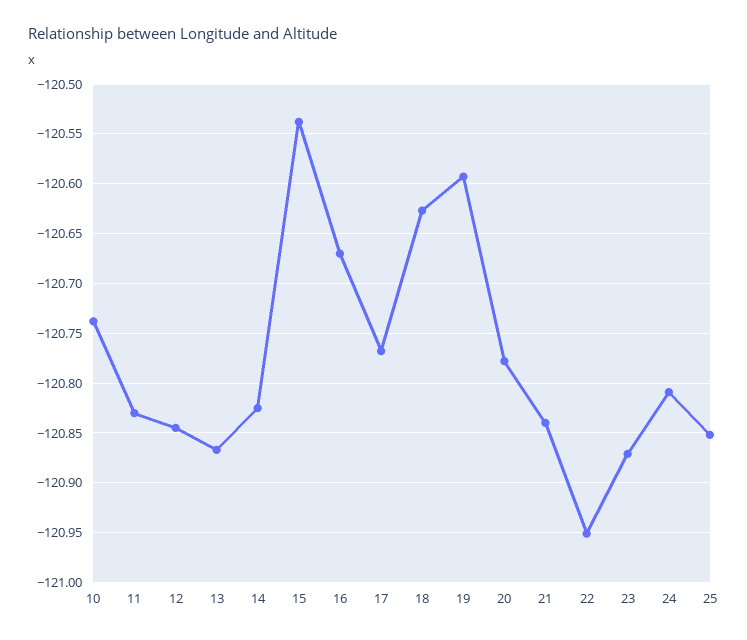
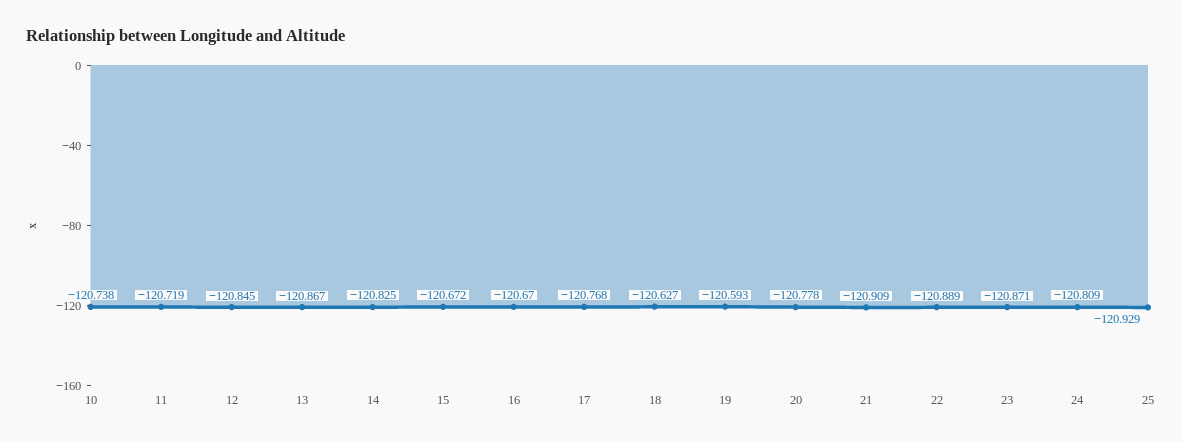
11: -120.83 -> -120.719
15: -120.54 -> -120.672
21: -120.84 -> -120.909
22: -120.95 -> -120.889
25: -120.85 -> -120.929

